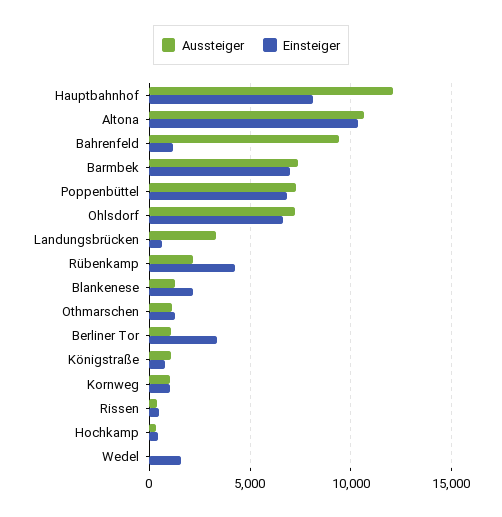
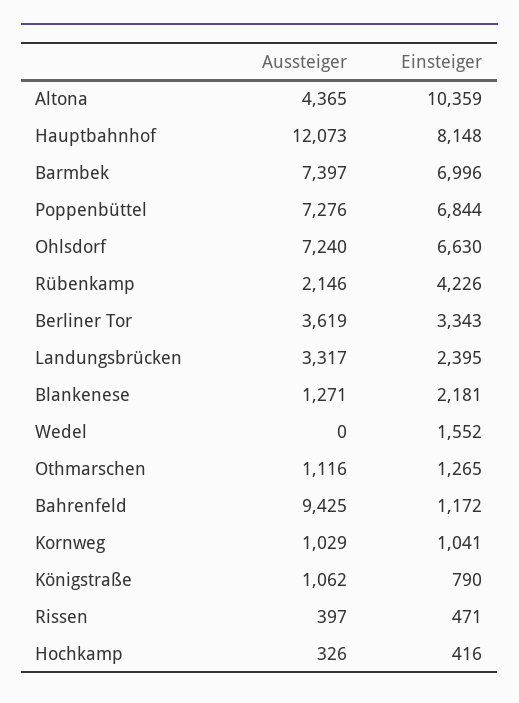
Aussteiger, Altona: 10500 -> 4365
Einsteiger, Landungsbrücken: 500 -> 2395
Aussteiger, Berliner Tor: 1000 -> 3619

